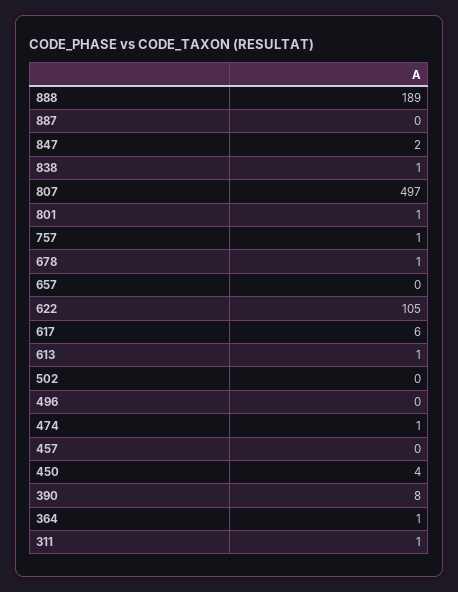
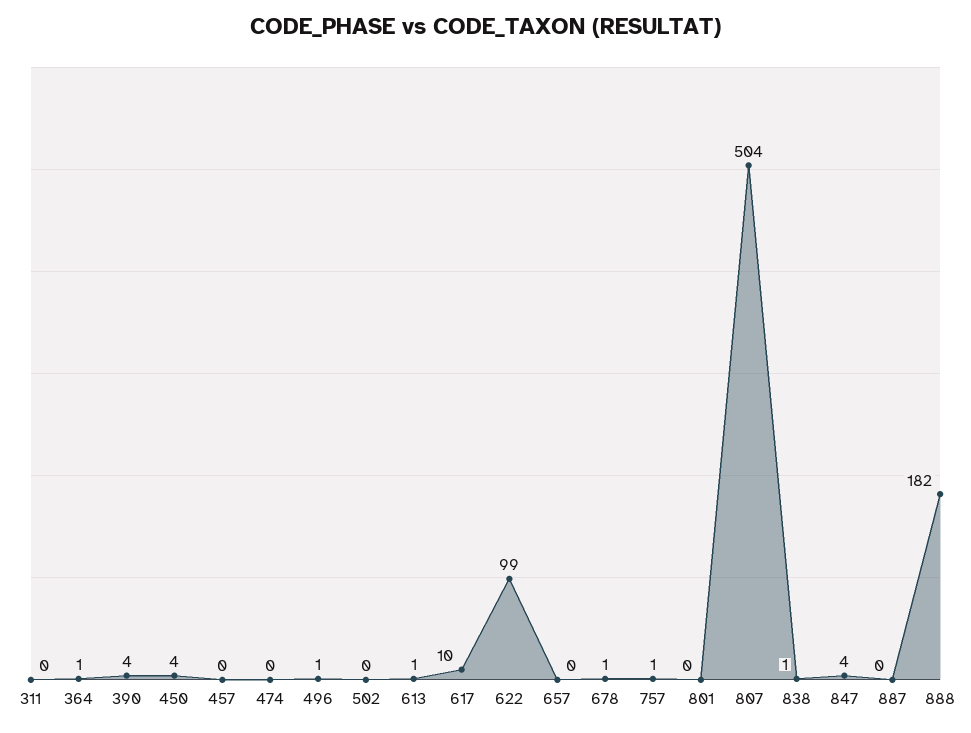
888: 189 -> 182
847: 2 -> 4
807: 497 -> 504
801: 1 -> 0
622: 105 -> 99
617: 6 -> 10
496: 0 -> 1
474: 1 -> 0
390: 8 -> 4
311: 1 -> 0

